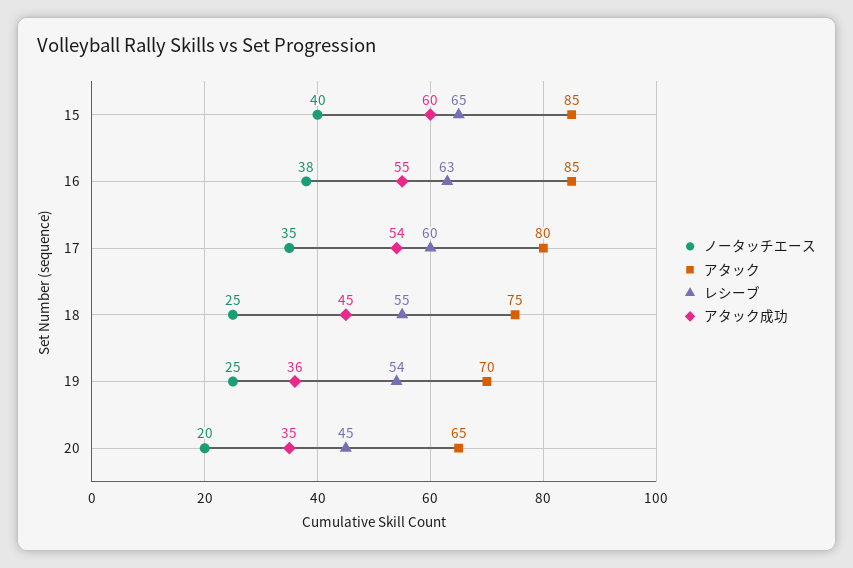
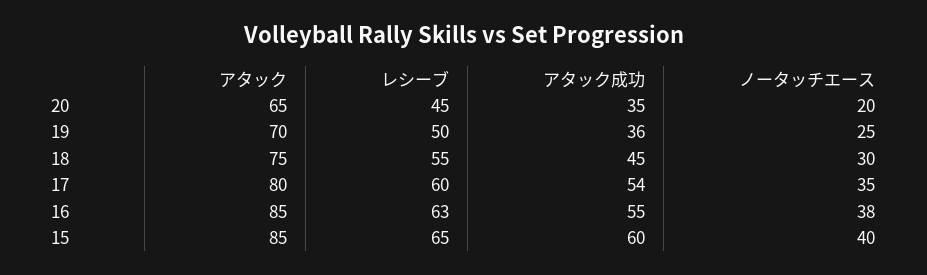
ノータッチエース, 18: 25 -> 30
レシーブ, 19: 54 -> 50

